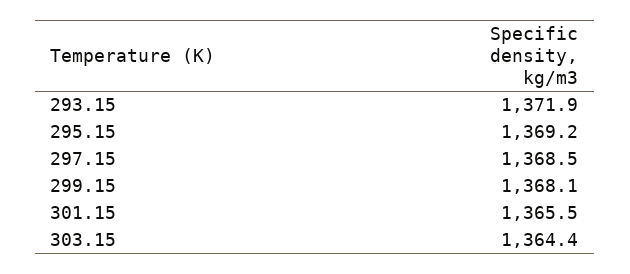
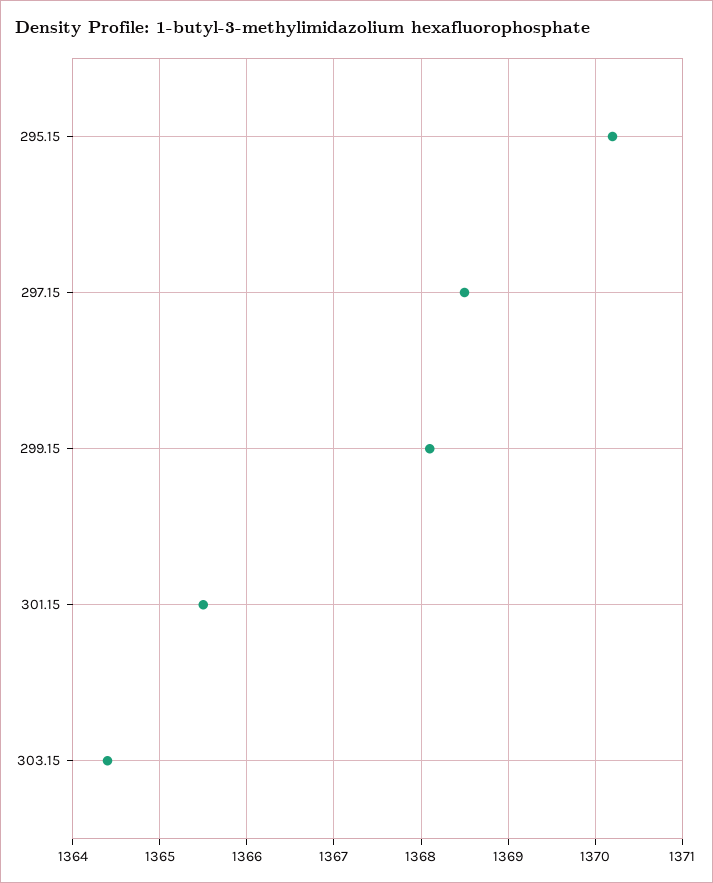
293.15: 1371.9 -> none
295.15: 1369.2 -> 1370.2

